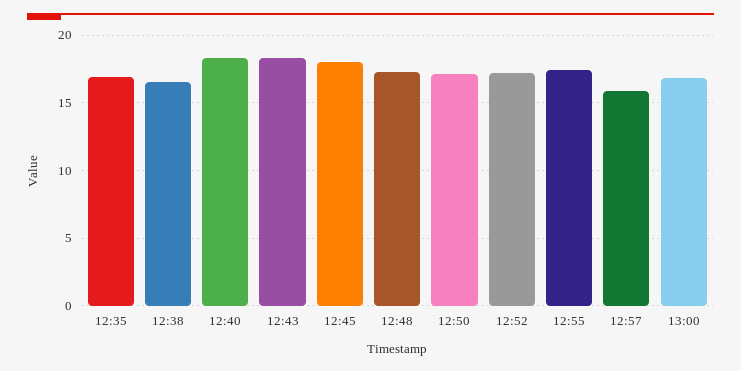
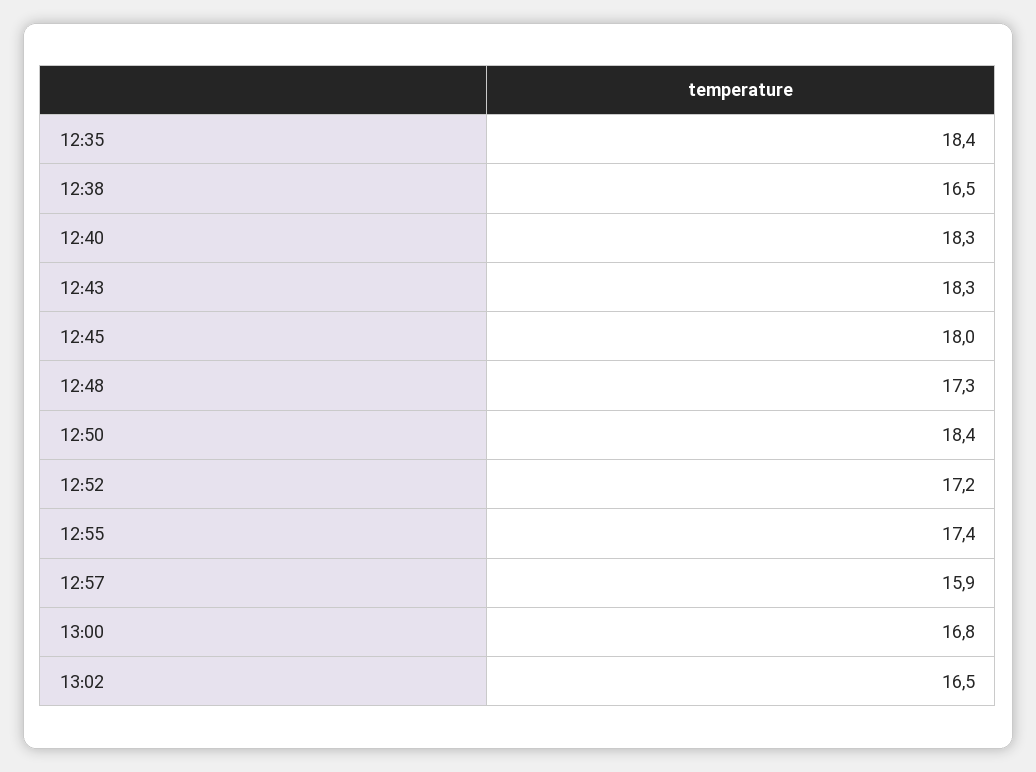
12:35: 17 -> 18.4
12:50: 17 -> 18.4
13:02: none -> 16.5

